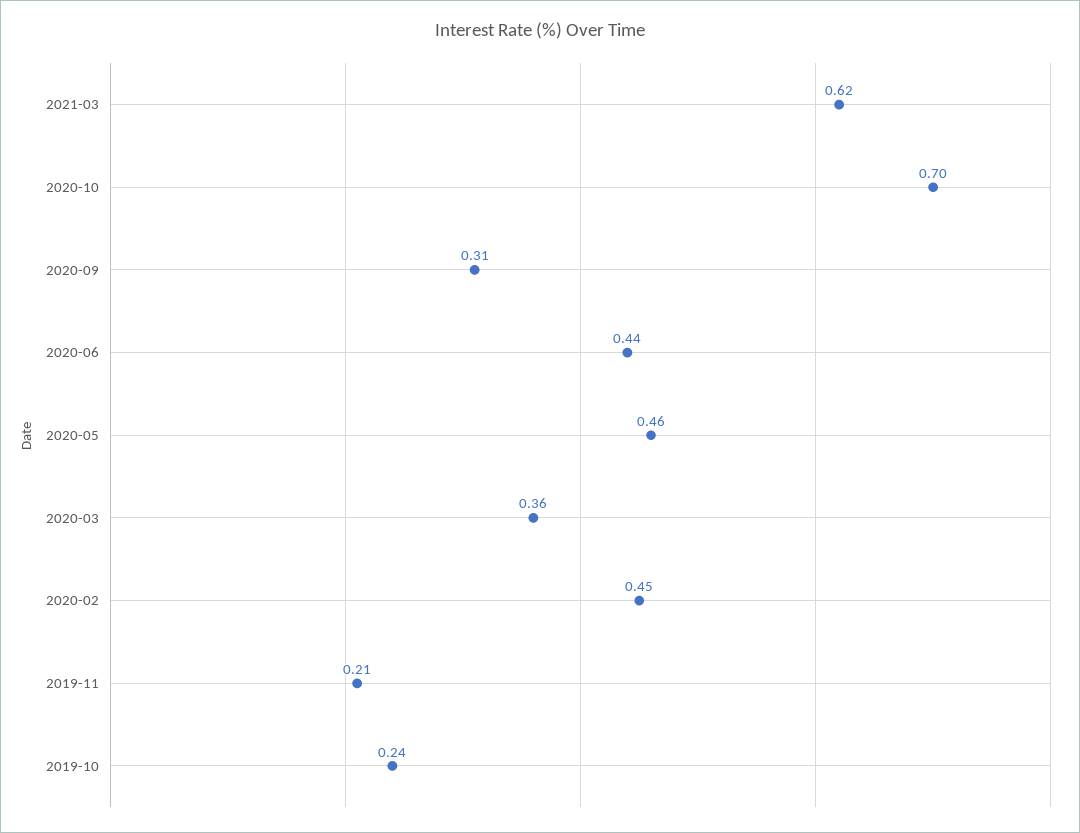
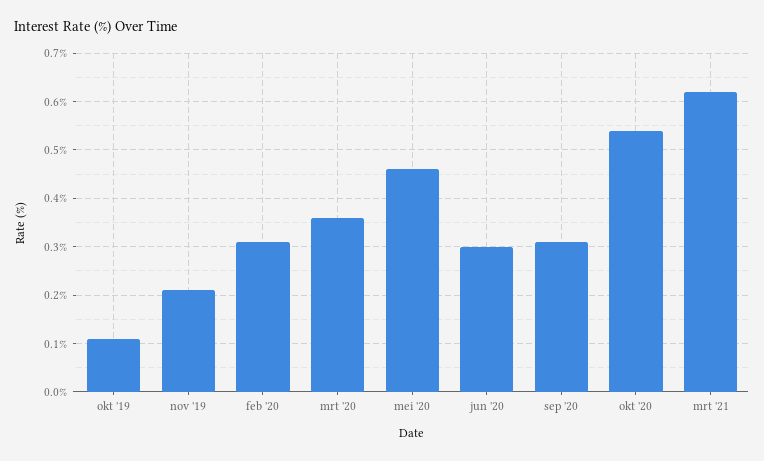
2020-10: 0.7 -> 0.55
2020-06: 0.44 -> 0.3
2020-02: 0.45 -> 0.3
2019-10: 0.24 -> 0.1

